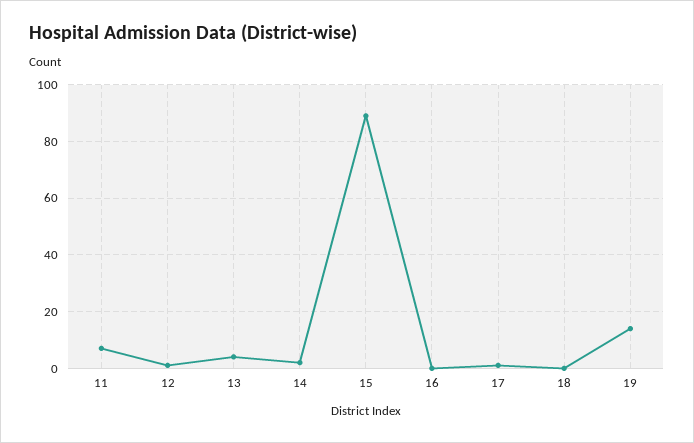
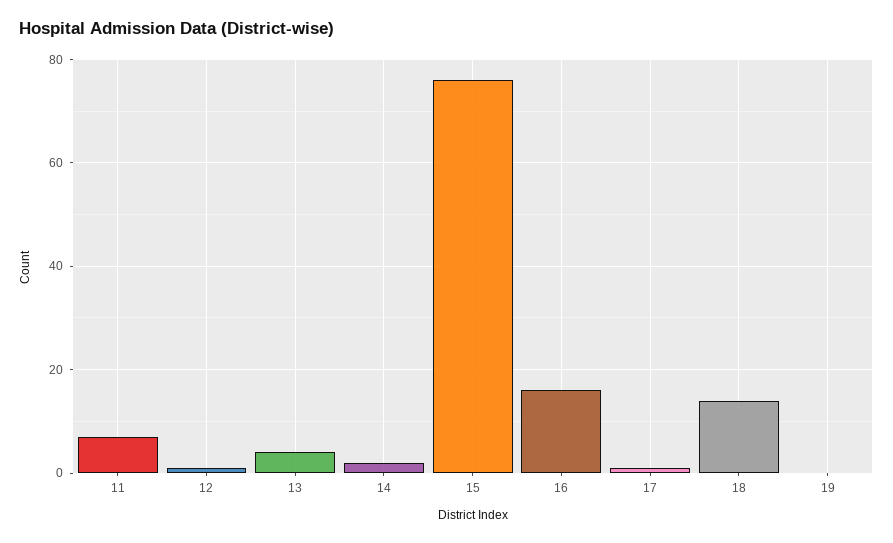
15: 90 -> 75
16: 0 -> 15
18: 0 -> 15
19: 15 -> 0

